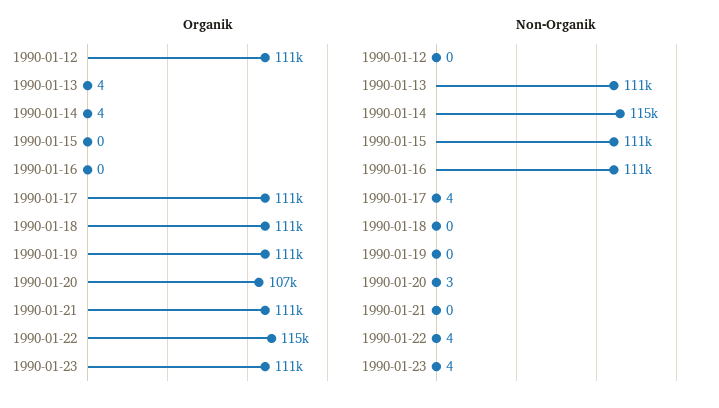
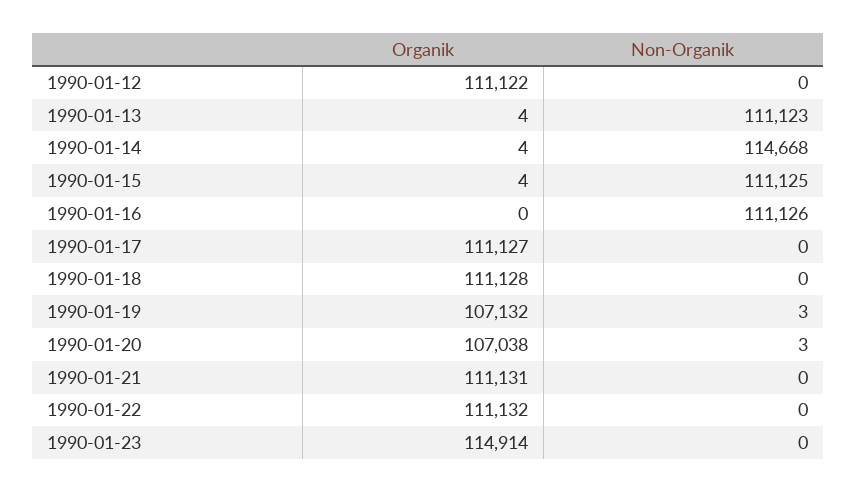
Organik, 1990-01-15: 0 -> 4
Organik, 1990-01-19: 111000 -> 107132
Organik, 1990-01-22: 115000 -> 111132
Organik, 1990-01-23: 111000 -> 114914
Non-Organik, 1990-01-17: 4 -> 0
Non-Organik, 1990-01-19: 0 -> 3
Non-Organik, 1990-01-22: 4 -> 0
Non-Organik, 1990-01-23: 4 -> 0

